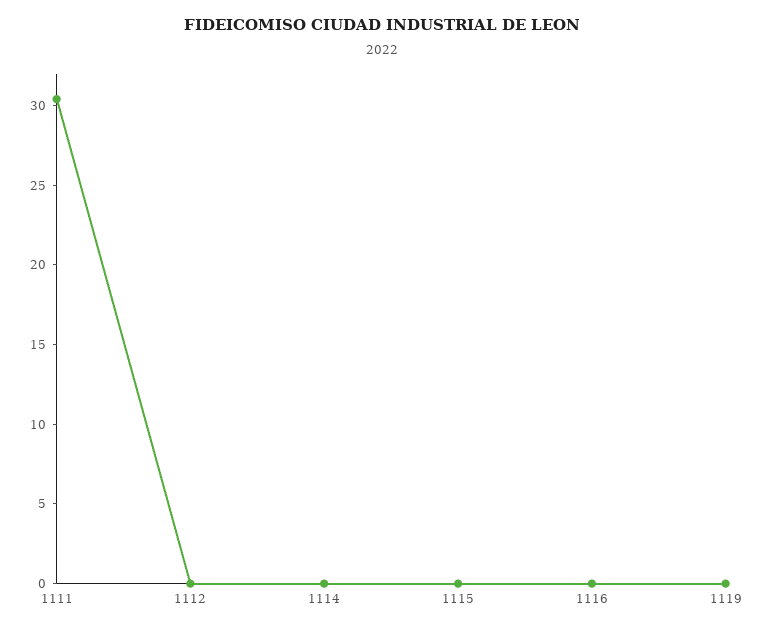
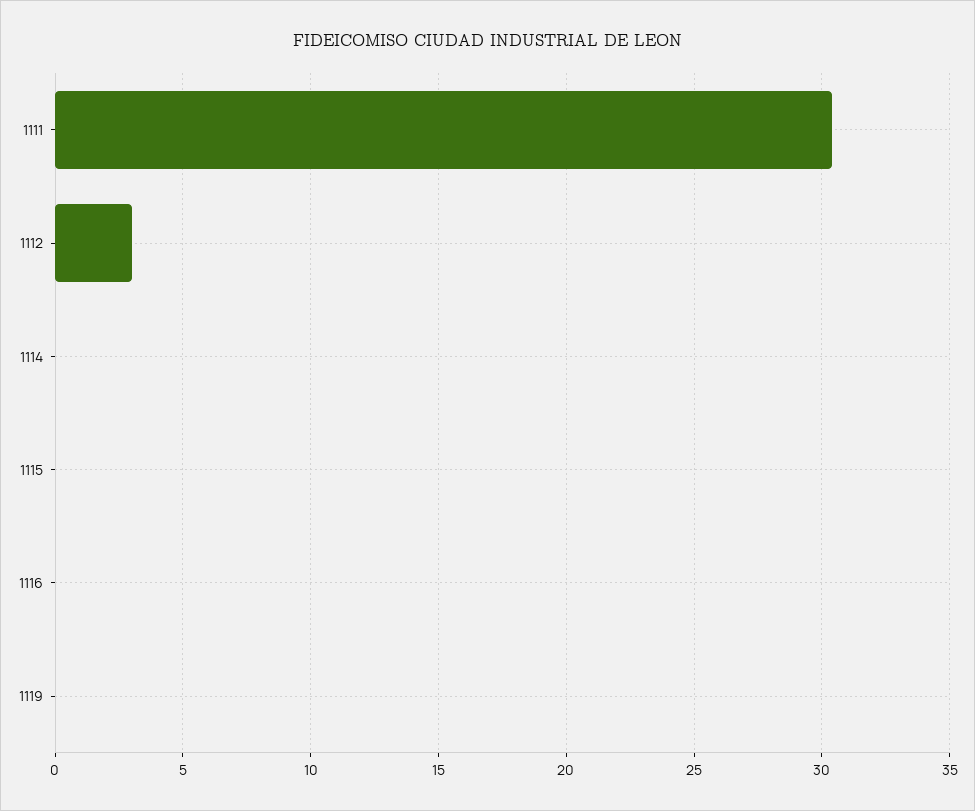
1112: 0 -> 3

